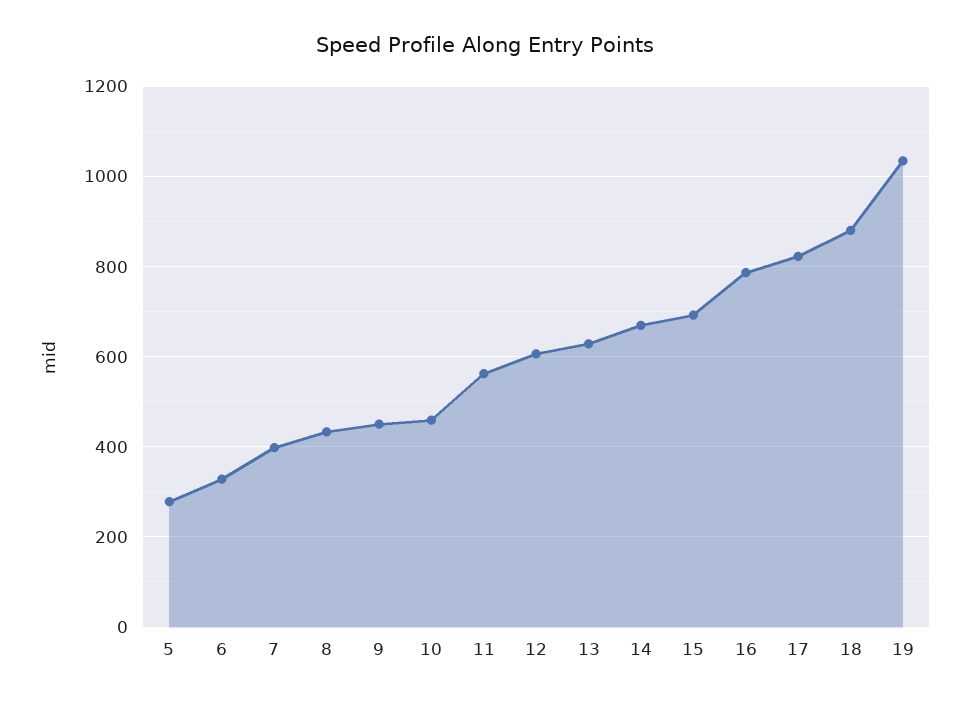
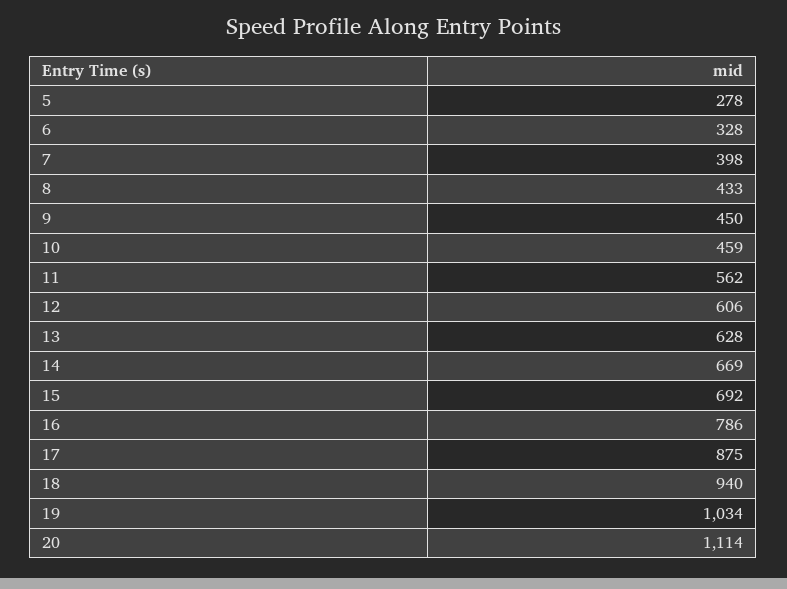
17: 820 -> 875
18: 880 -> 940
20: none -> 1114

